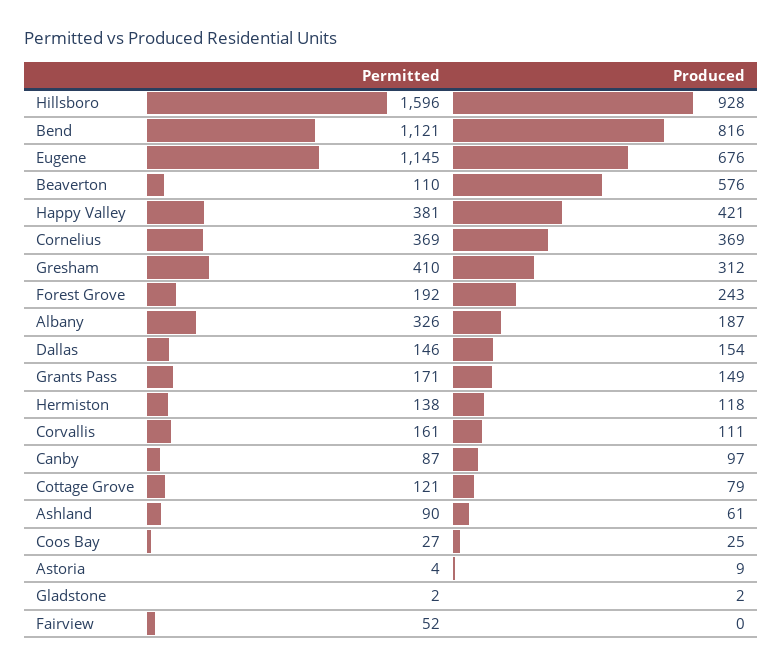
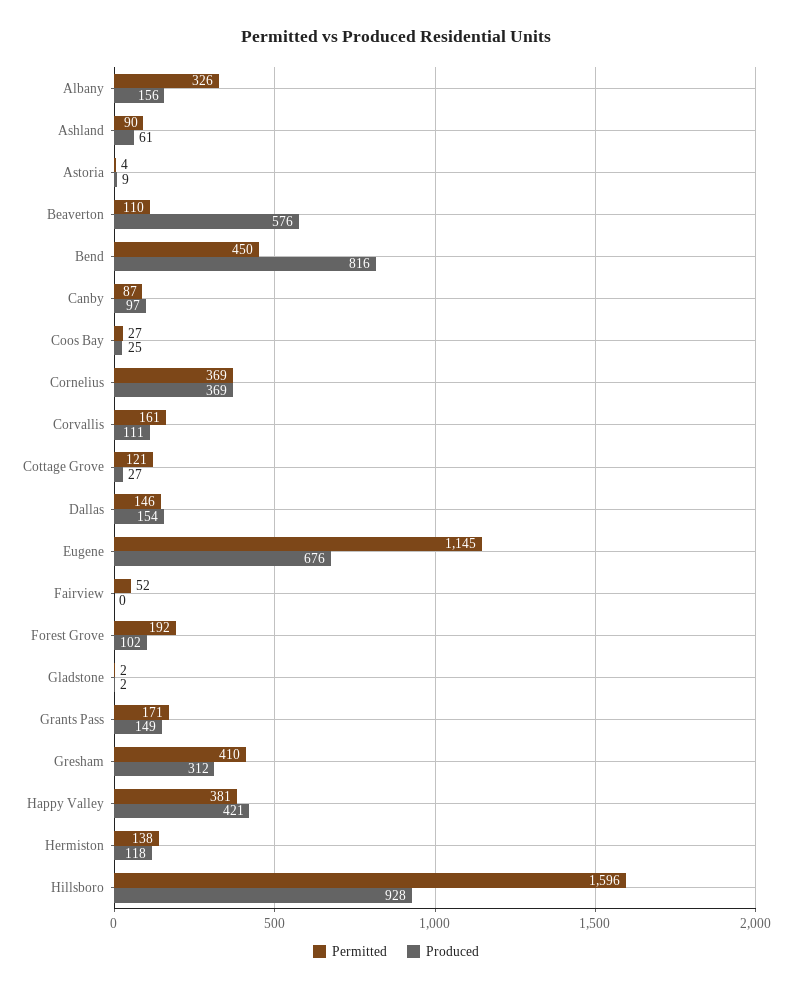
Permitted, Bend: 1121 -> 450
Produced, Forest Grove: 243 -> 102
Produced, Albany: 187 -> 156
Produced, Cottage Grove: 79 -> 27

